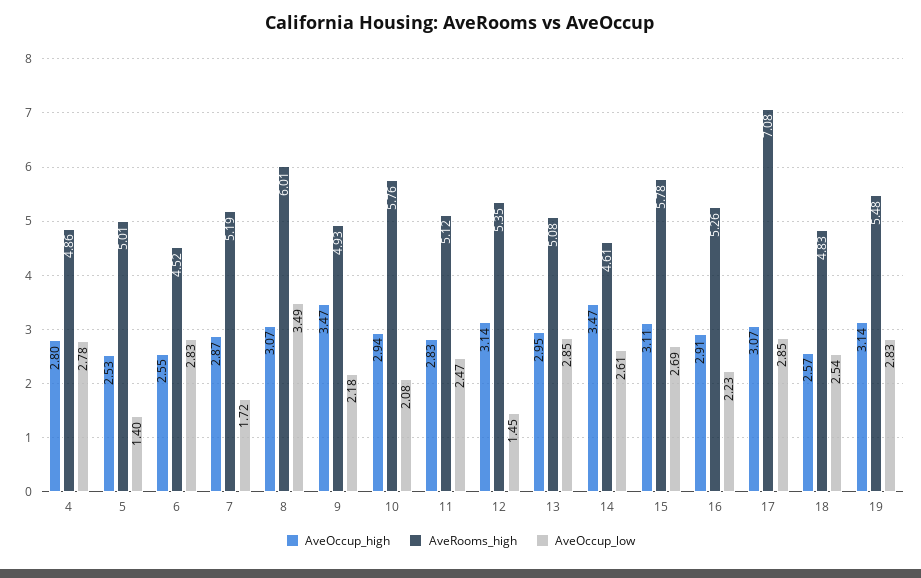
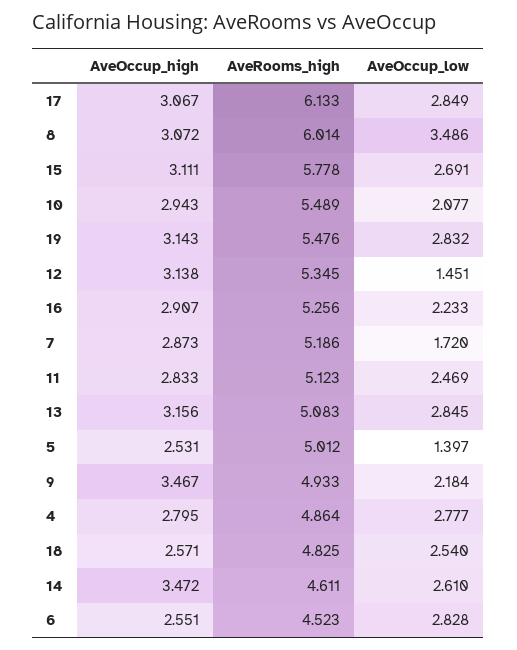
AveRooms_high, 10: 5.76 -> 5.489
AveOccup_high, 13: 2.95 -> 3.156
AveRooms_high, 17: 7.08 -> 6.133

